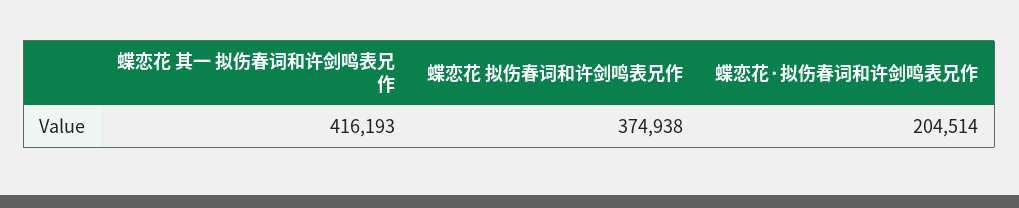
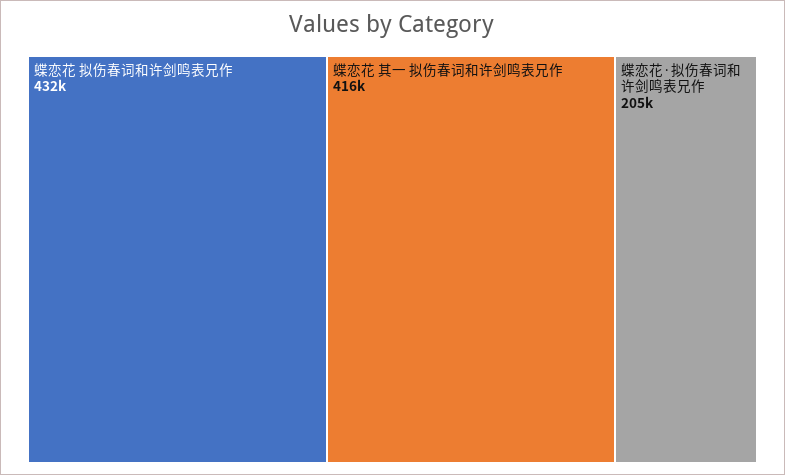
蝶恋花 拟伤春词和许剑鸣表兄作: 374938 -> 432000

